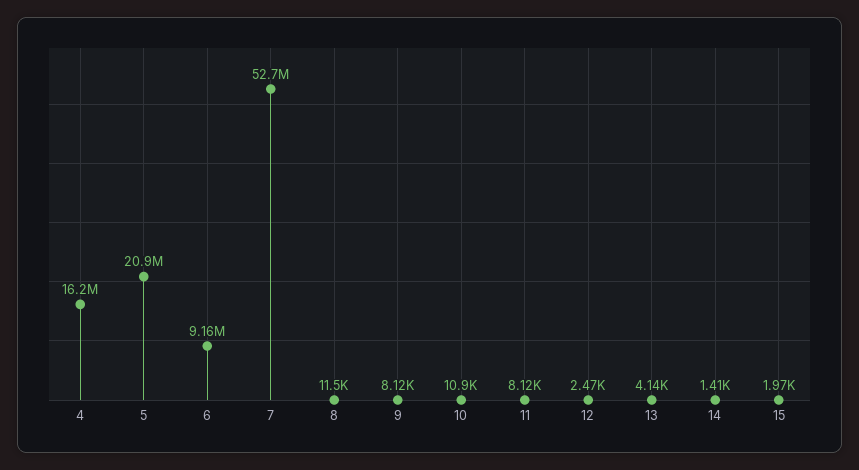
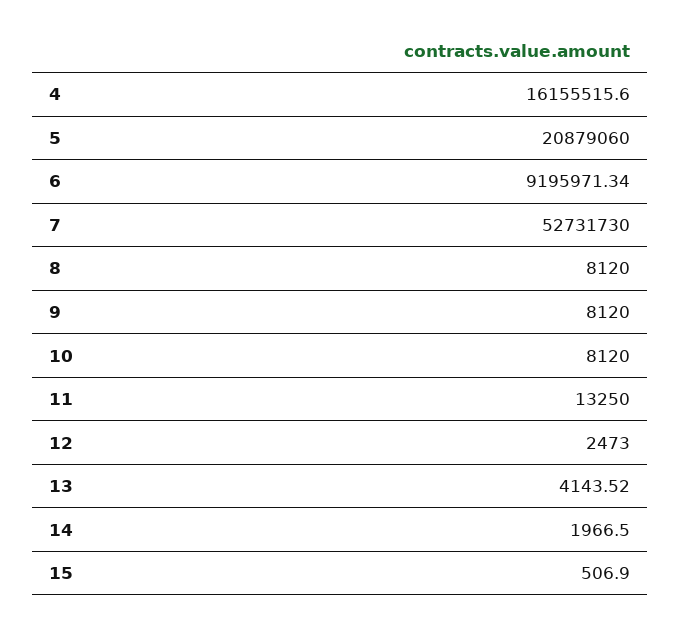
6: 9160000 -> 9195971.34
8: 11500 -> 8120
10: 10900 -> 8120
11: 8120 -> 13250
14: 1410 -> 1966.5
15: 1970 -> 506.9

